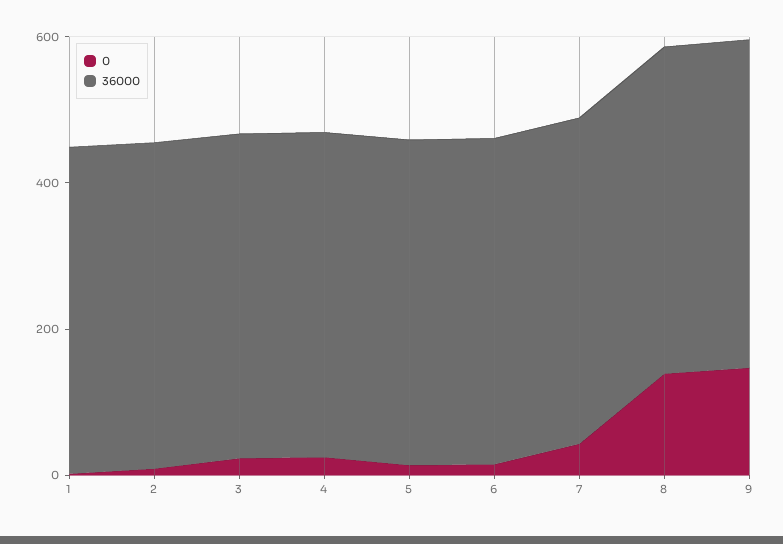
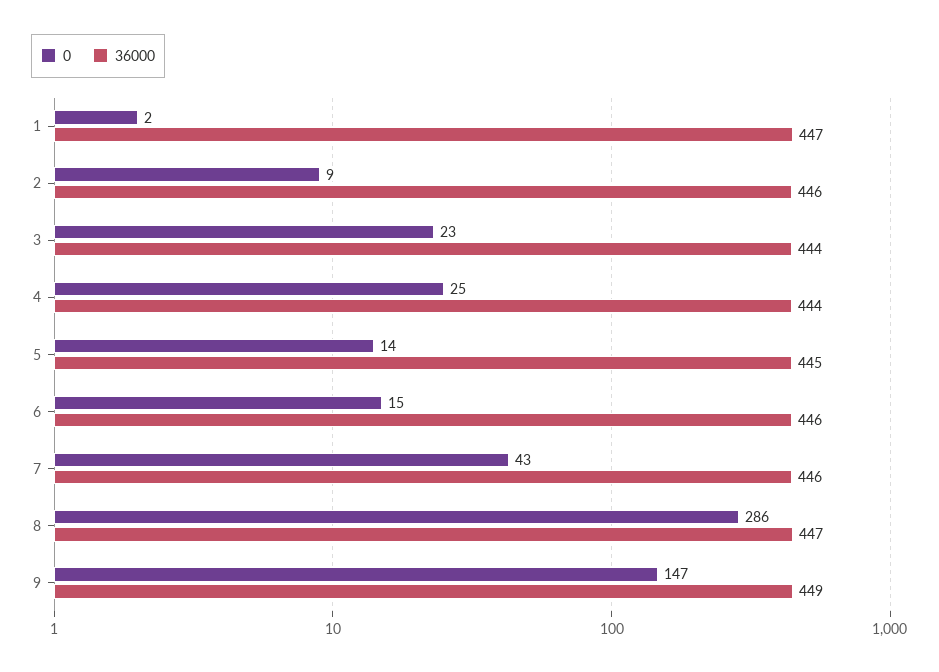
0, 8: 150 -> 286

